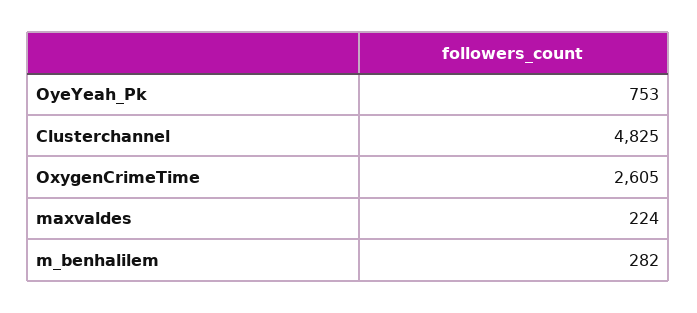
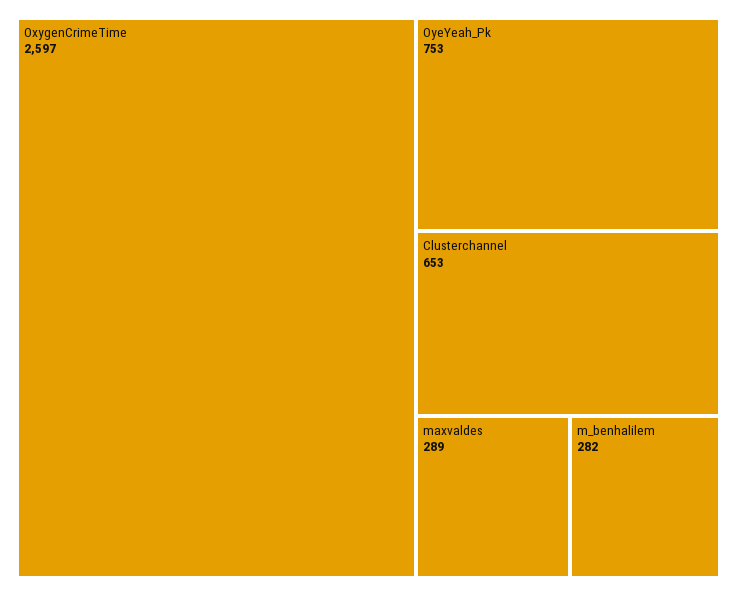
Clusterchannel: 4825 -> 653
OxygenCrimeTime: 2605 -> 2597
maxvaldes: 224 -> 289

